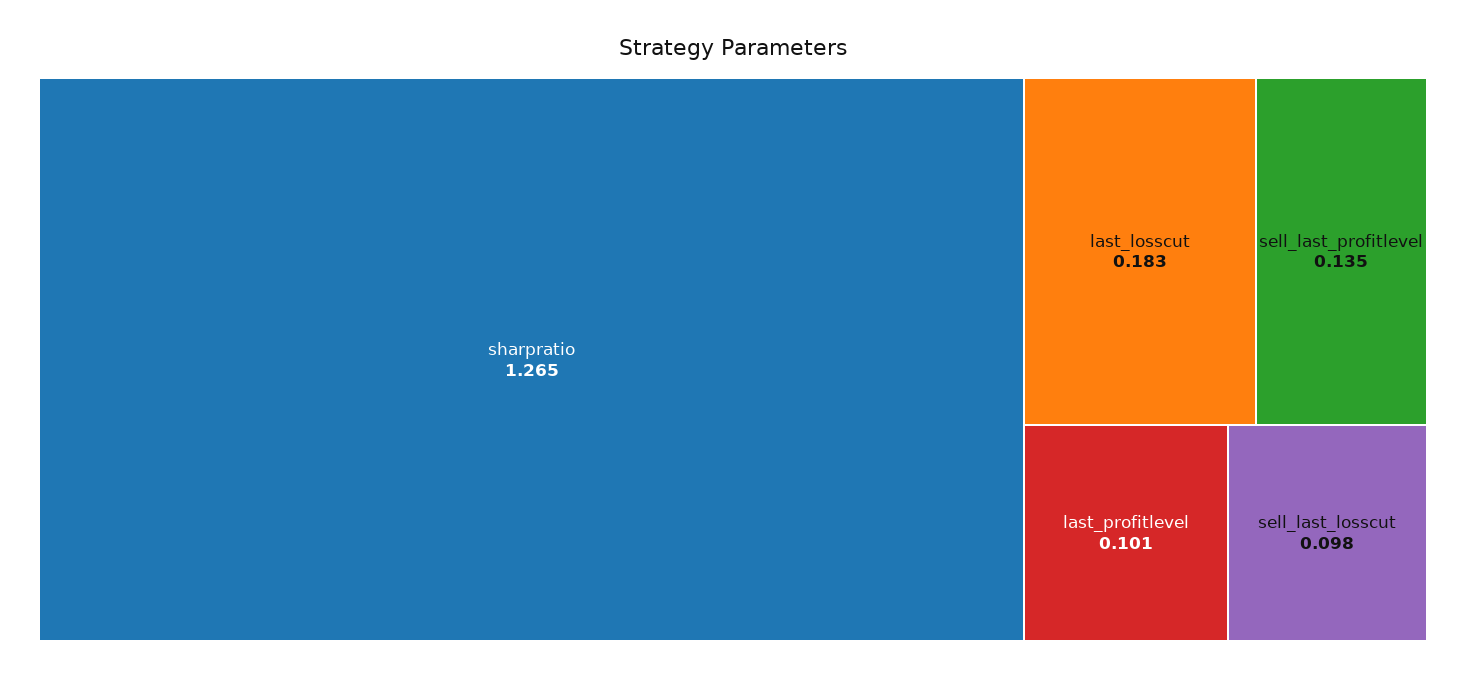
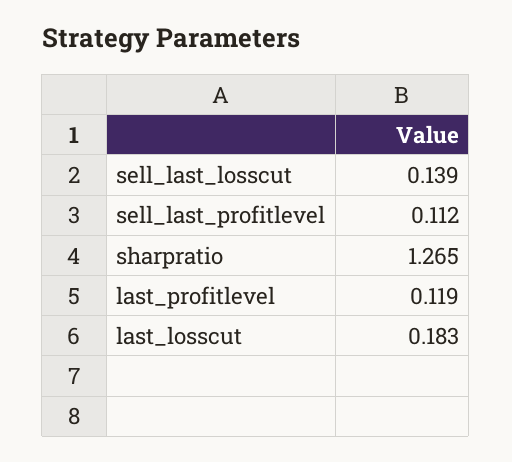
sell_last_profitlevel: 0.135 -> 0.112
last_profitlevel: 0.101 -> 0.119
sell_last_losscut: 0.098 -> 0.139

